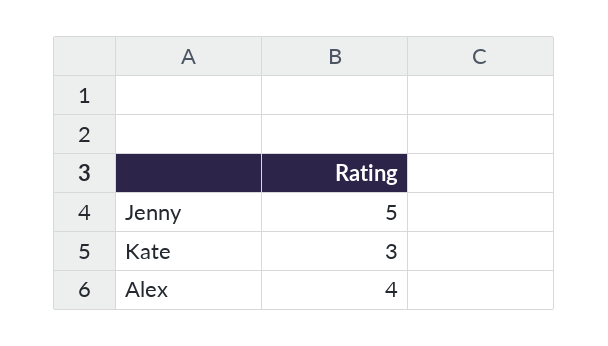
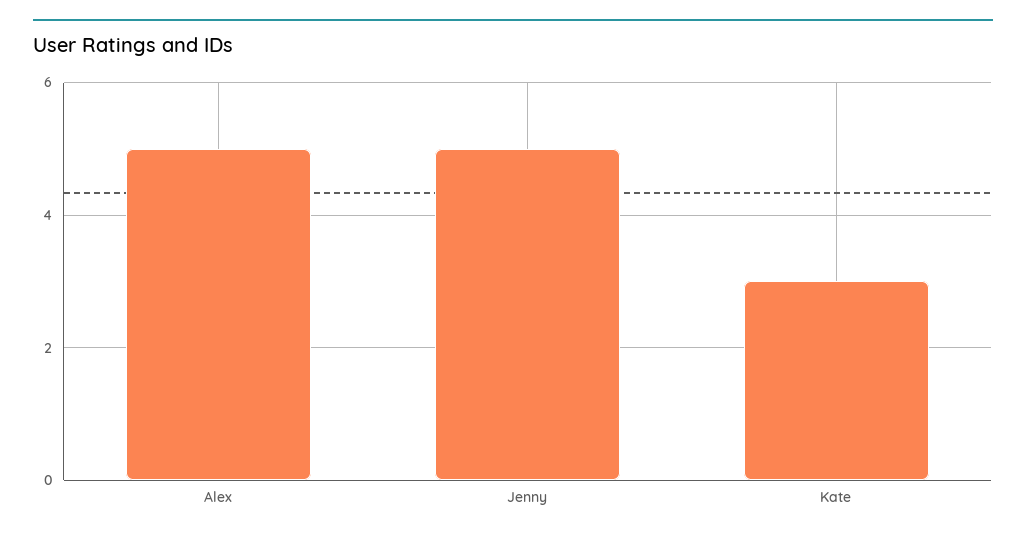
Alex: 4 -> 5

